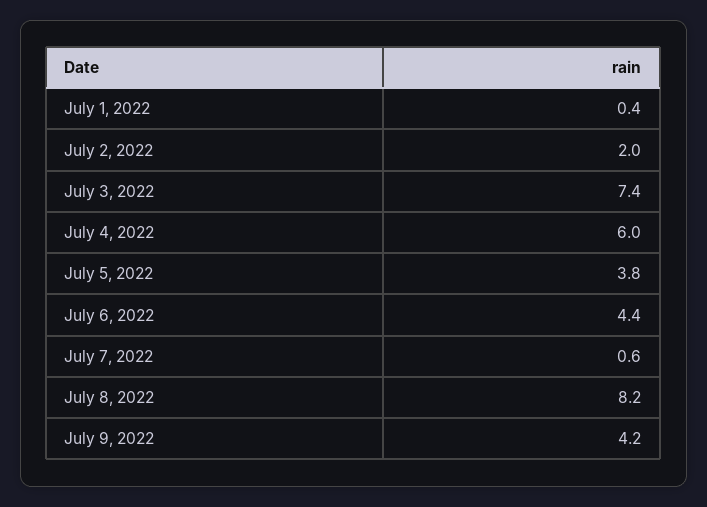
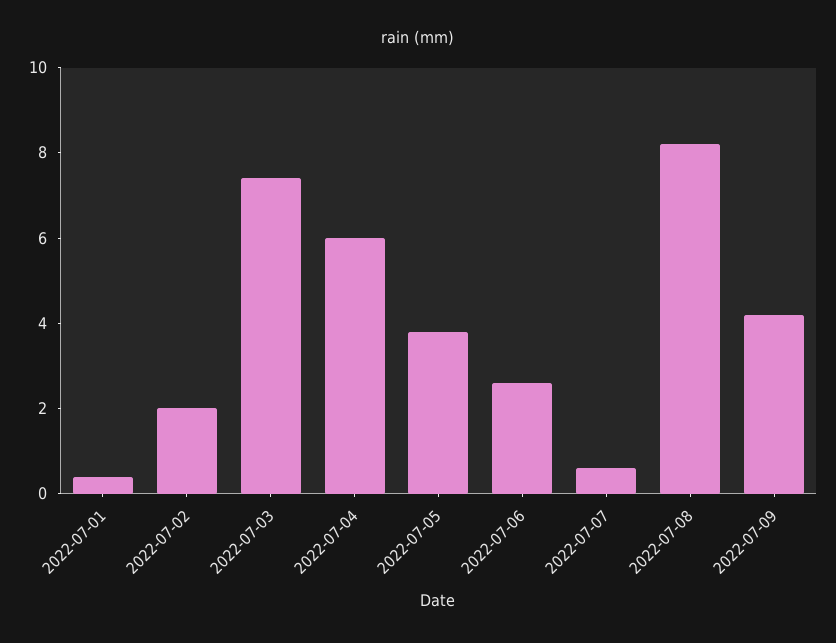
July 6, 2022: 4.4 -> 2.5

